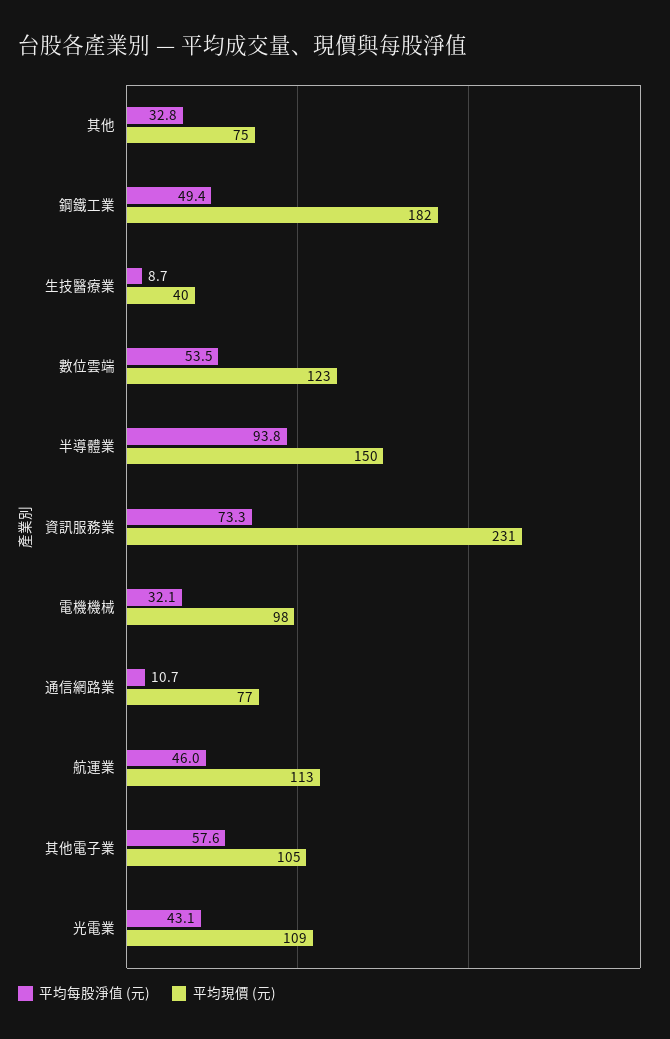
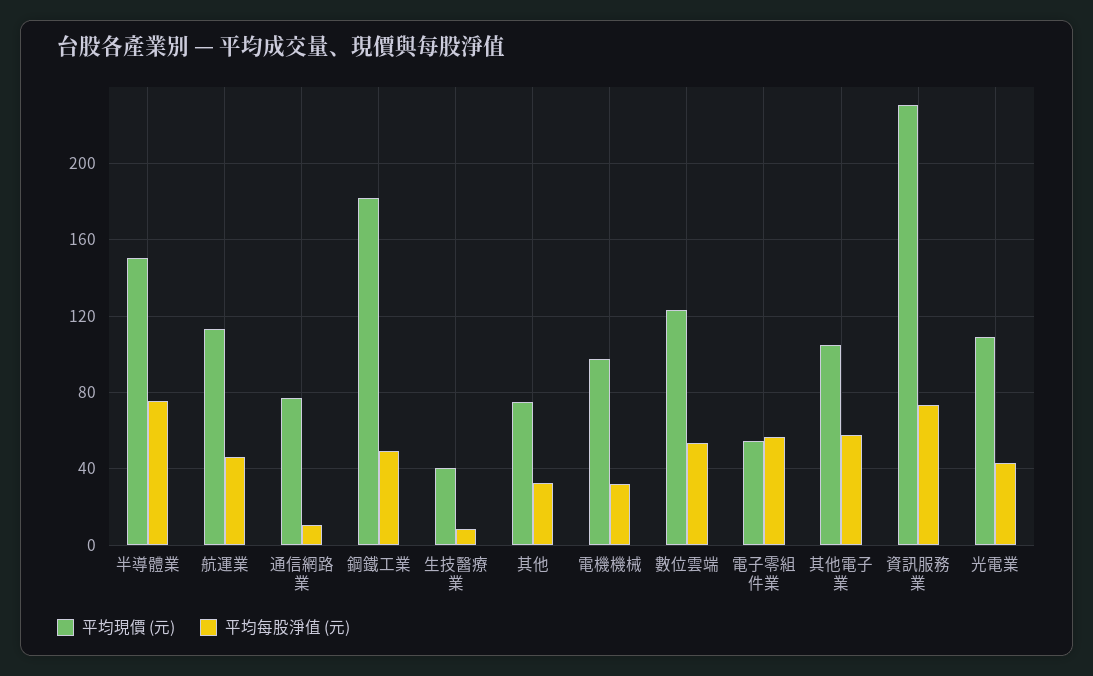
平均每股淨值 (元), 半導體業: 93.8 -> 75
平均現價 (元), 電子零組件業: none -> 55
平均每股淨值 (元), 電子零組件業: none -> 55

